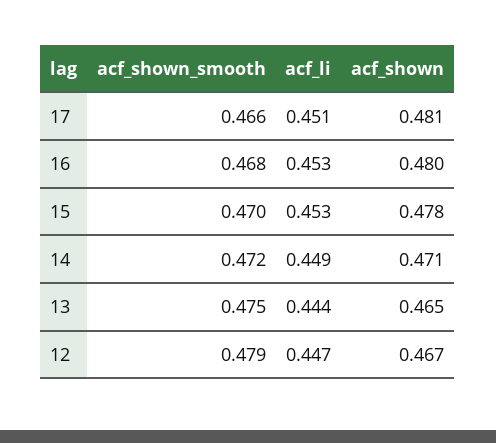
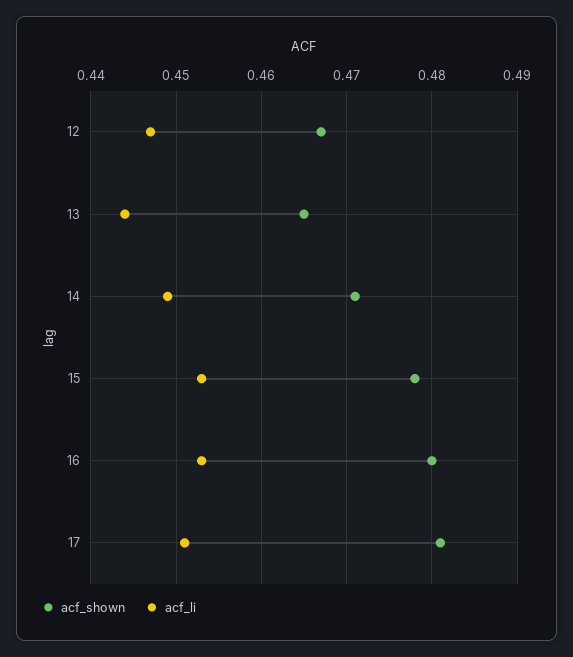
acf_shown_smooth, 17: 0.466 -> none
acf_shown_smooth, 16: 0.468 -> none
acf_shown_smooth, 15: 0.47 -> none
acf_shown_smooth, 14: 0.472 -> none
acf_shown_smooth, 13: 0.475 -> none
acf_shown_smooth, 12: 0.479 -> none

